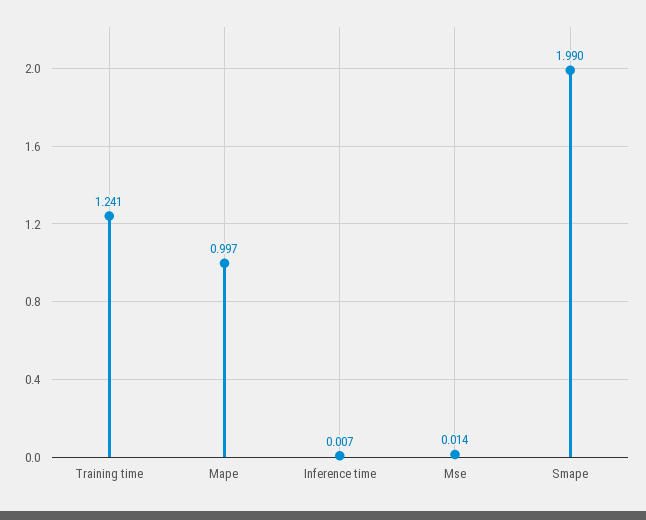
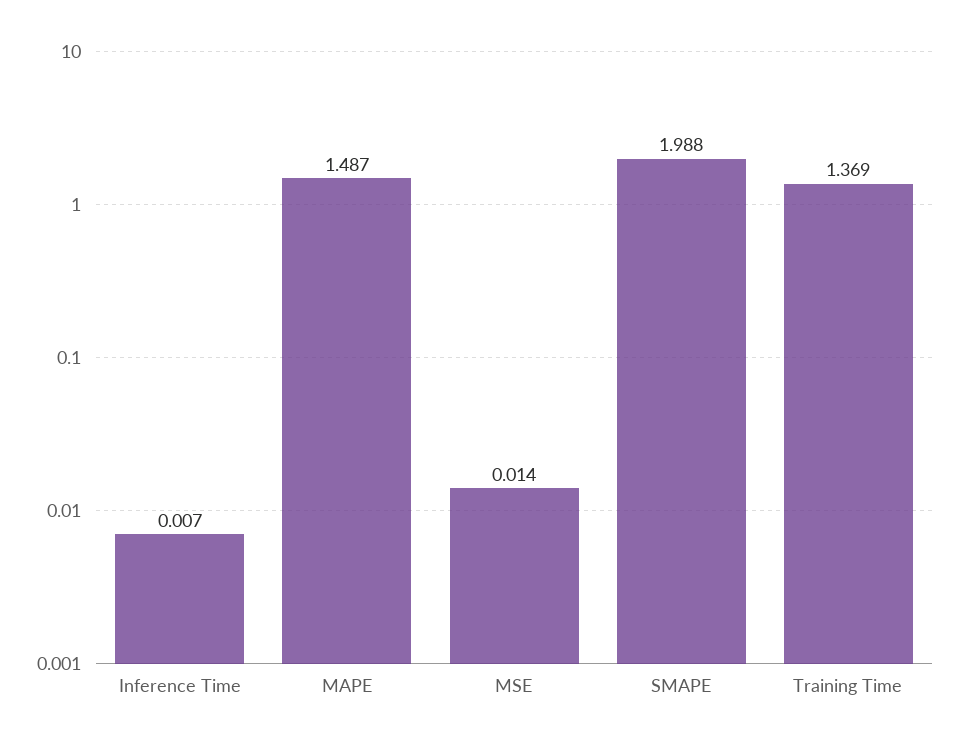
Training time: 1.241 -> 1.369
Mape: 0.997 -> 1.487
Smape: 1.99 -> 1.988

